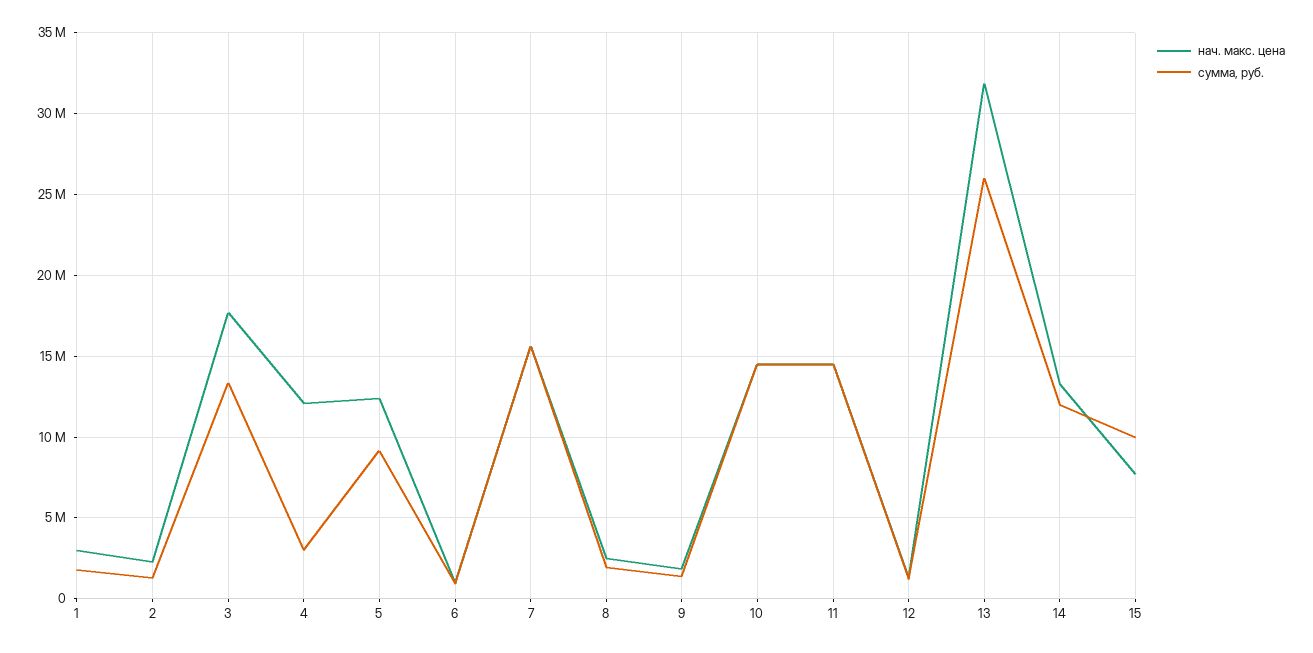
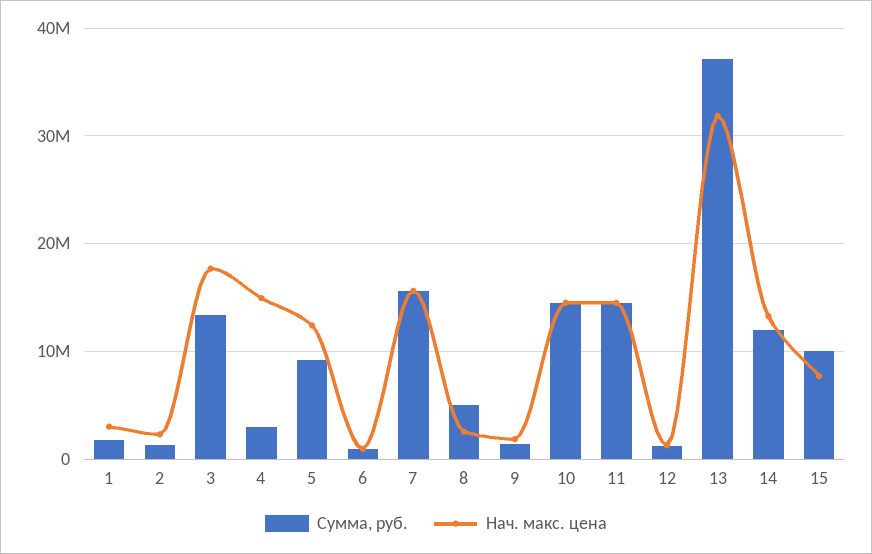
нач. макс. цена, 4: 12000000 -> 15000000
сумма, руб., 8: 2000000 -> 5000000
сумма, руб., 13: 26000000 -> 37000000

